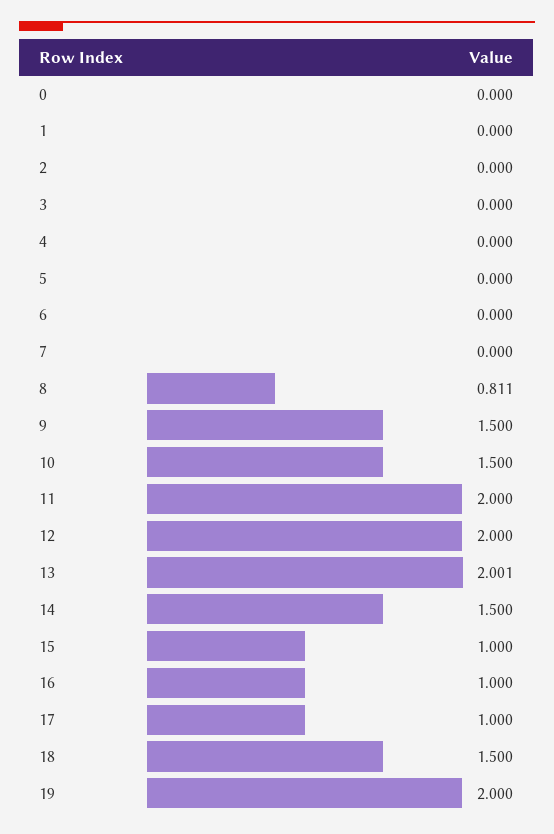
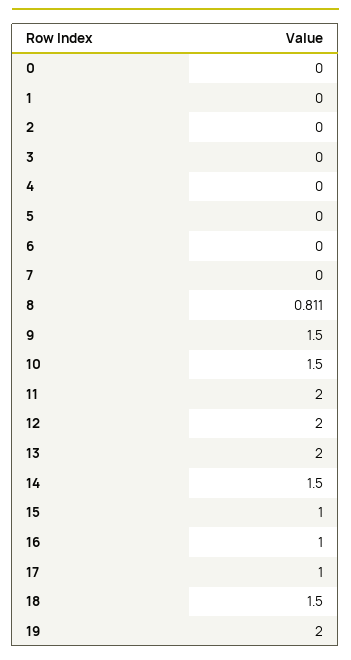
13: 2.001 -> 2

